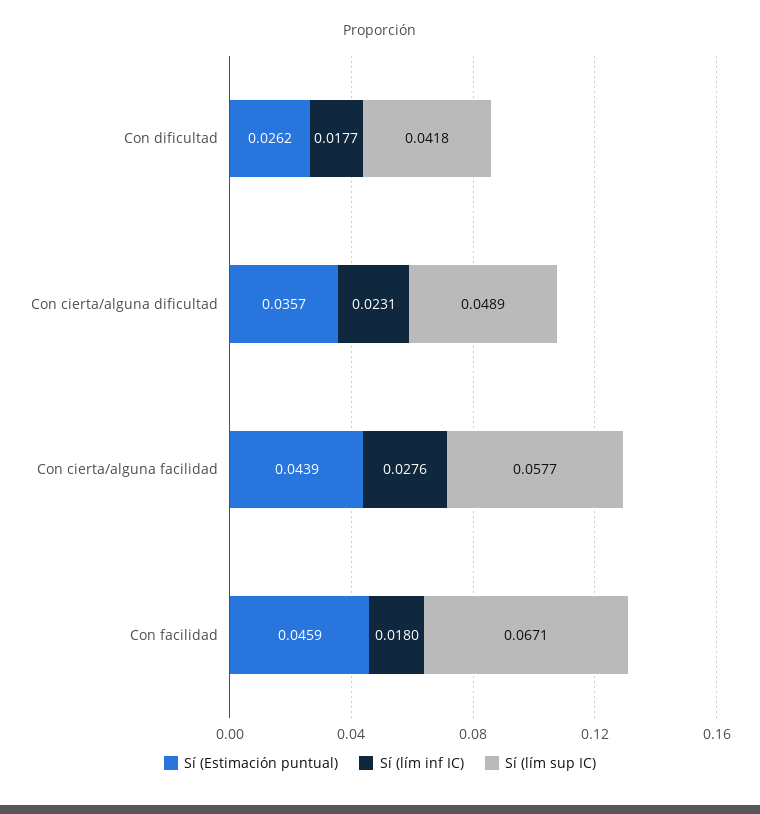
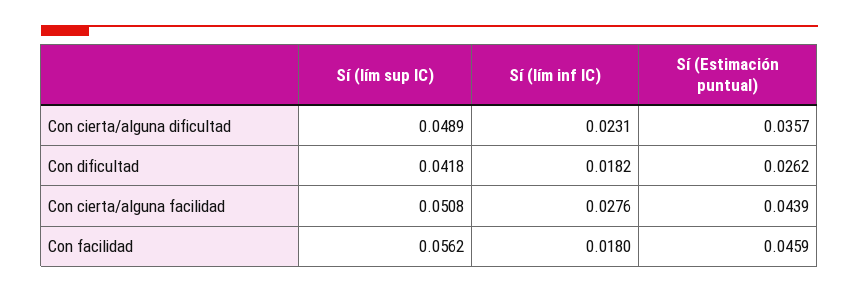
Sí (lím inf IC), Con dificultad: 0.0177 -> 0.0182
Sí (lím sup IC), Con cierta/alguna facilidad: 0.0577 -> 0.0508
Sí (lím sup IC), Con facilidad: 0.0671 -> 0.0562

